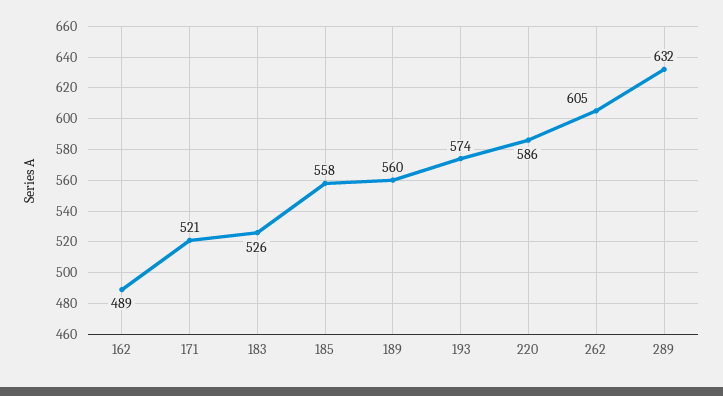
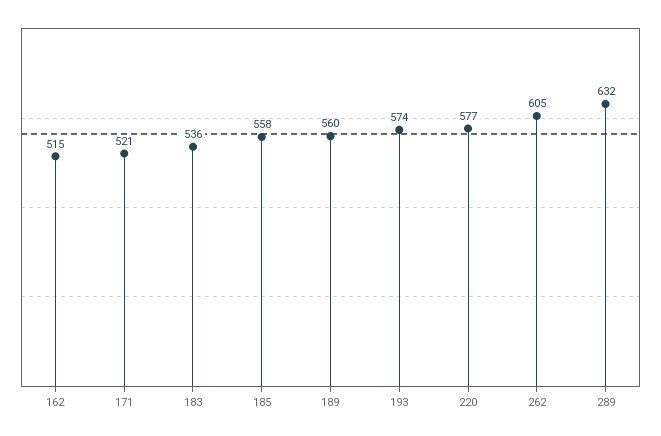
162: 489 -> 515
183: 526 -> 536
220: 586 -> 577

